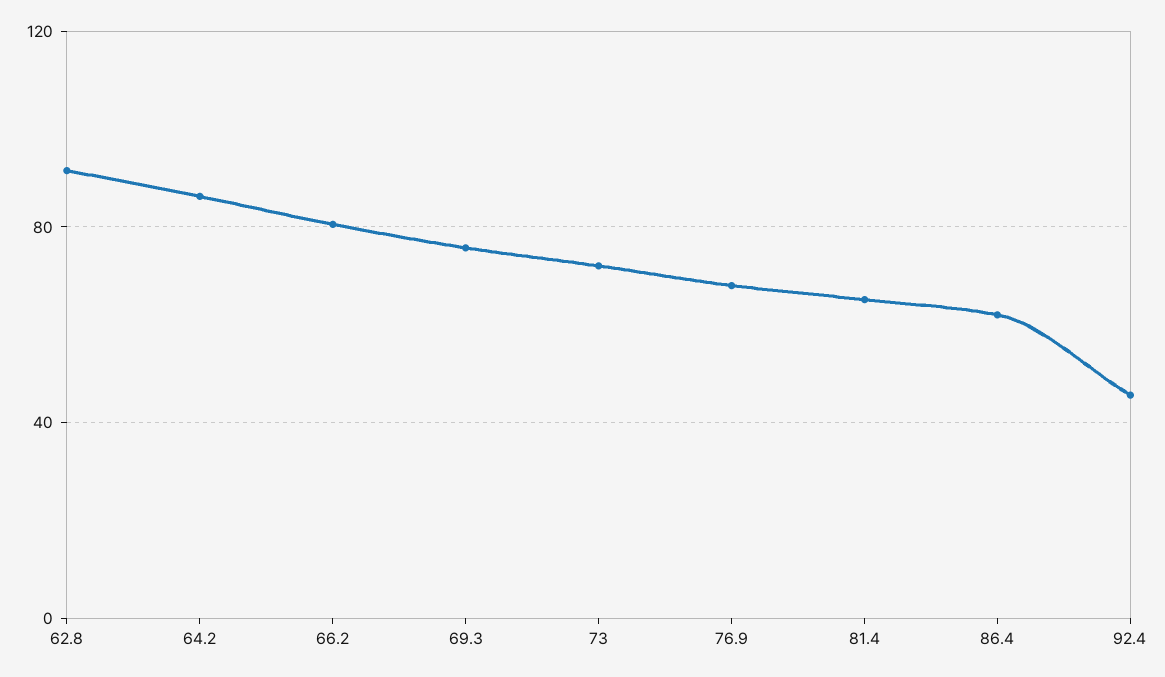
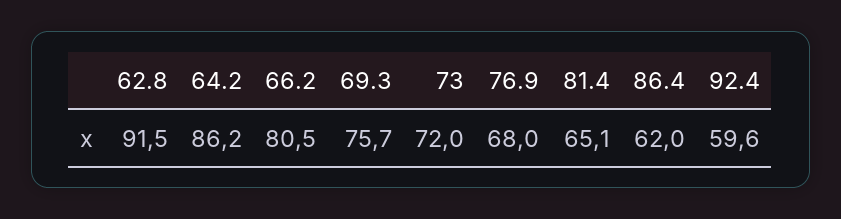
92.4: 45 -> 59.6

